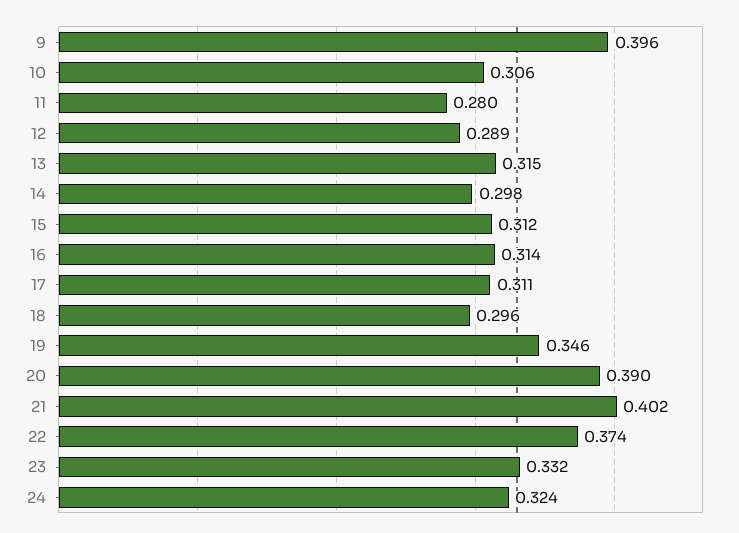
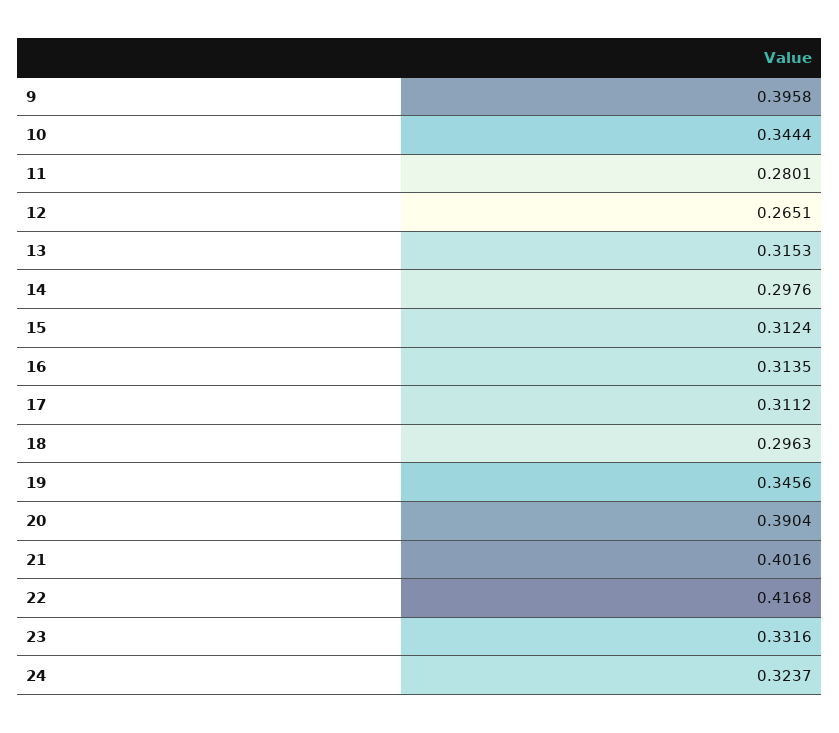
10: 0.306 -> 0.3444
12: 0.289 -> 0.2651
22: 0.374 -> 0.4168

